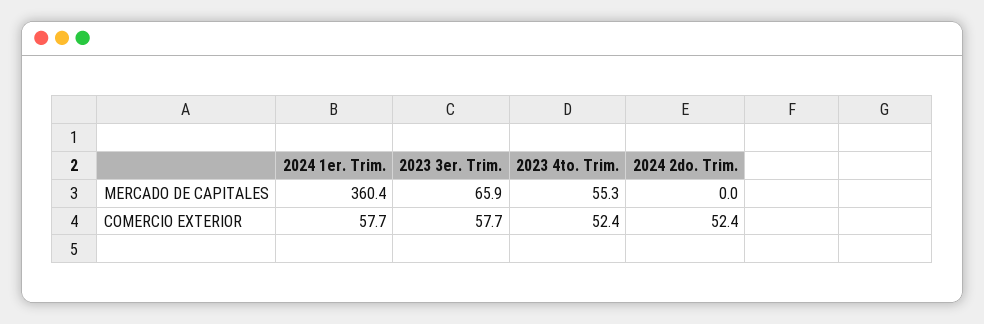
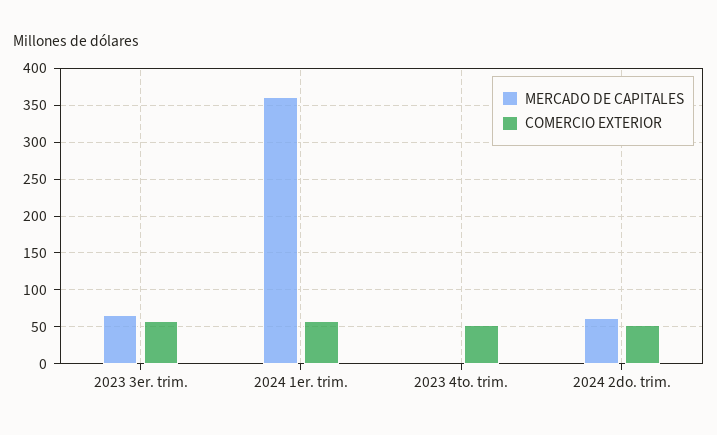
MERCADO DE CAPITALES, 2023 4to. Trim.: 55.3 -> 0
MERCADO DE CAPITALES, 2024 2do. Trim.: 0 -> 60

